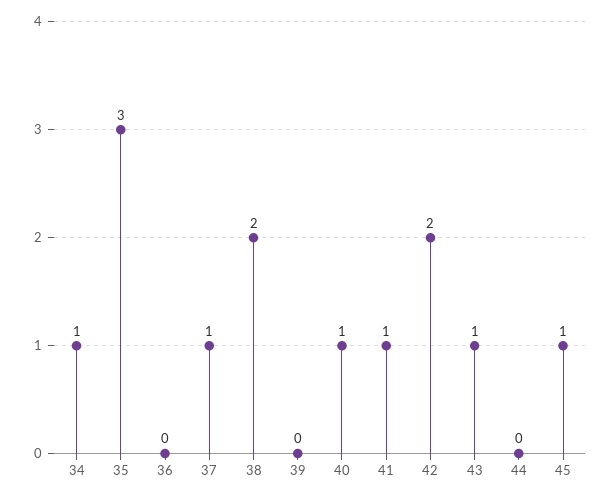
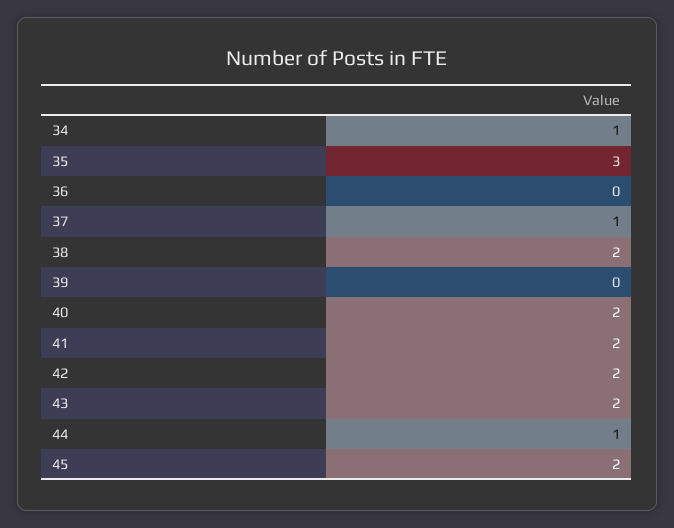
40: 1 -> 2
41: 1 -> 2
43: 1 -> 2
44: 0 -> 1
45: 1 -> 2

